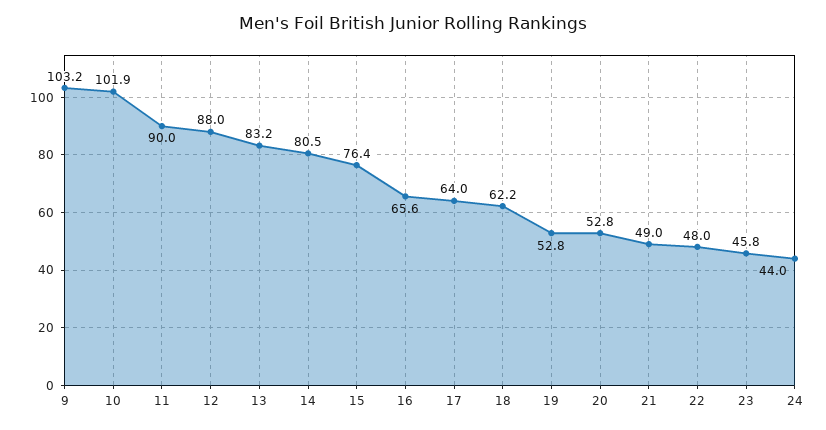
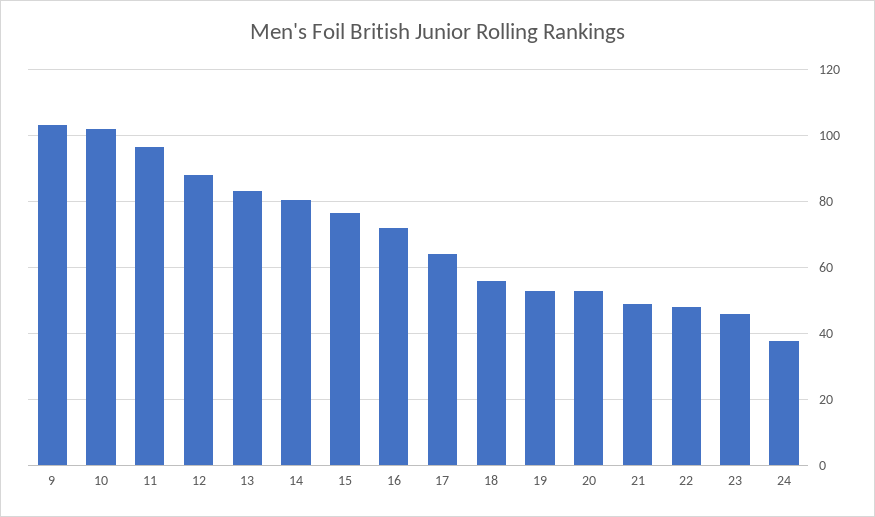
11: 90 -> 96
16: 65.6 -> 72
18: 62.2 -> 56
24: 44 -> 38

